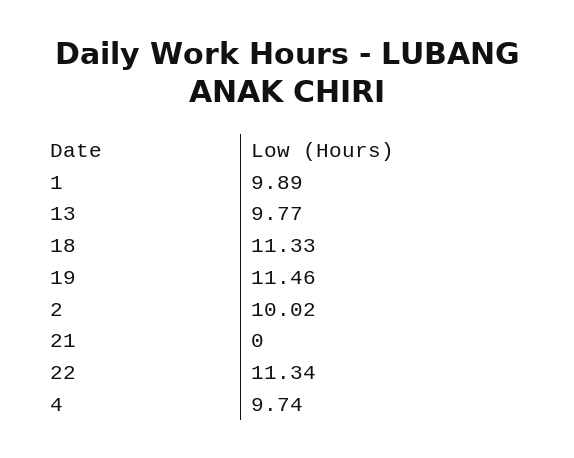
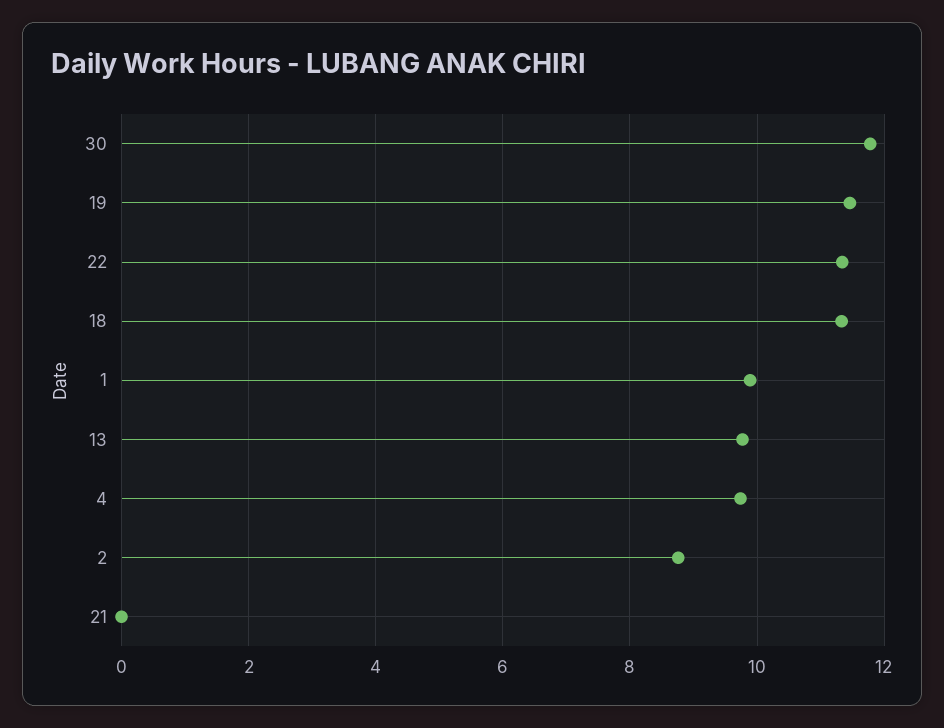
2: 10.02 -> 8.8
30: none -> 11.8

